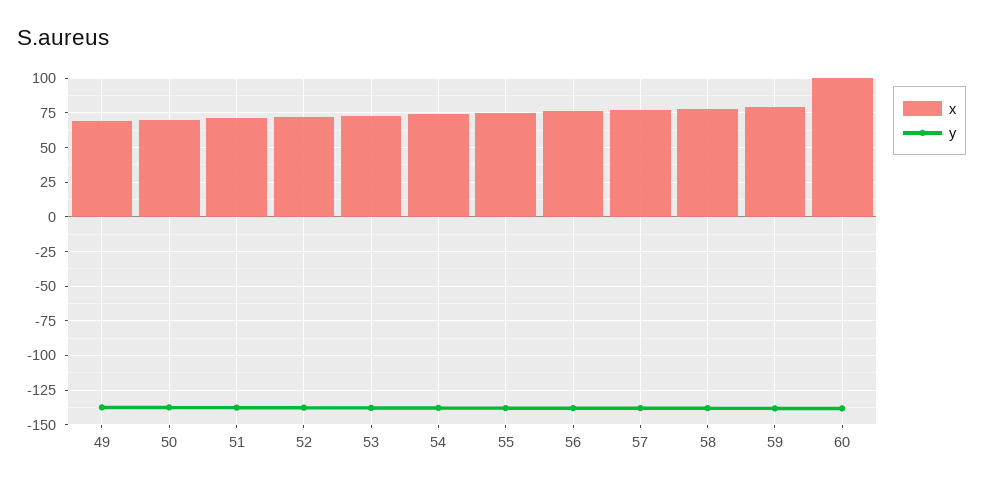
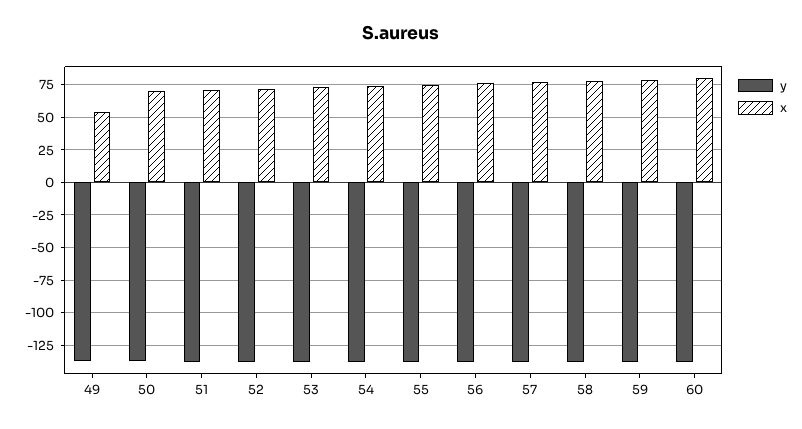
x, 49: 70 -> 55
x, 60: 100 -> 80

